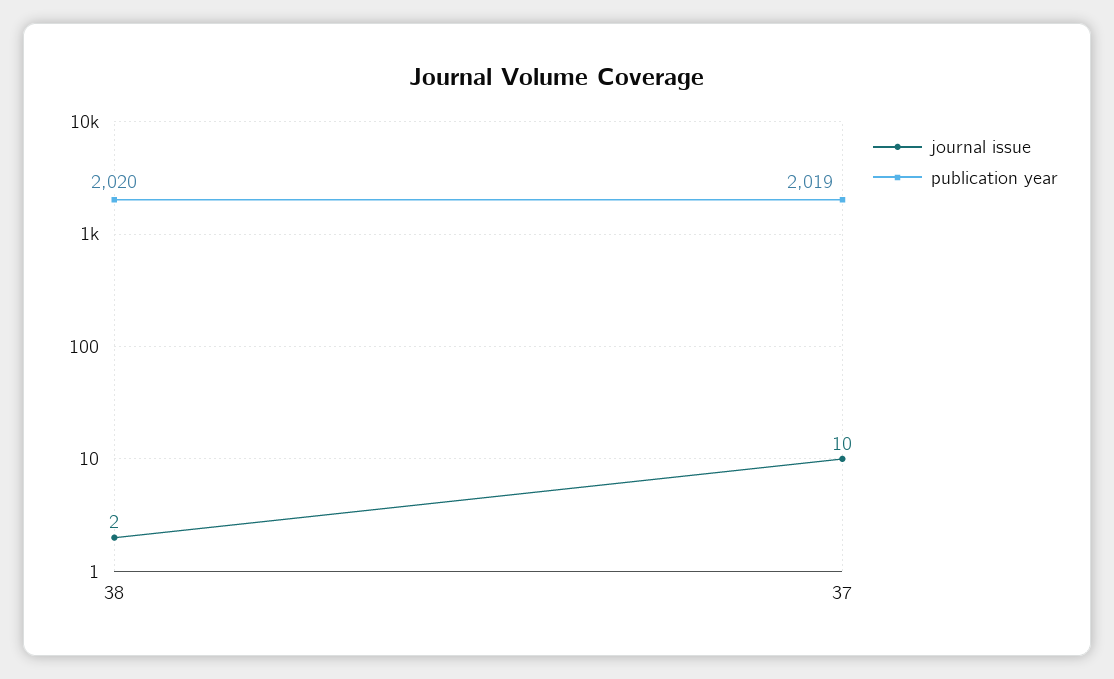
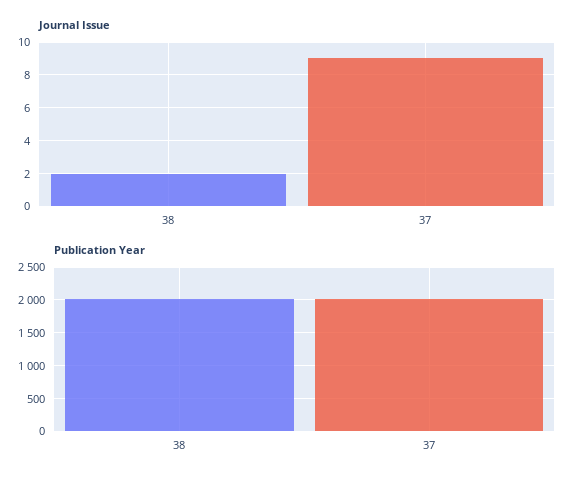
journal issue, 37: 10 -> 9

